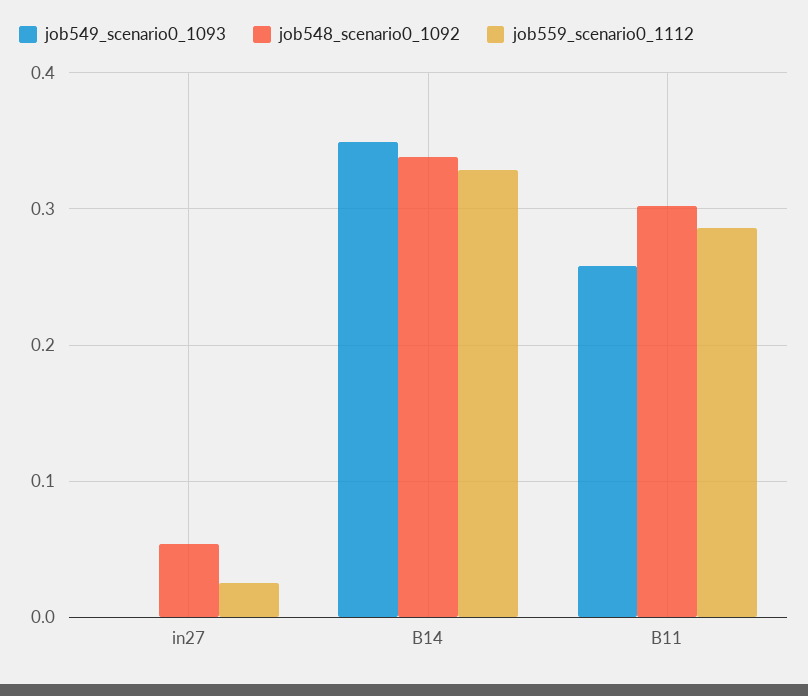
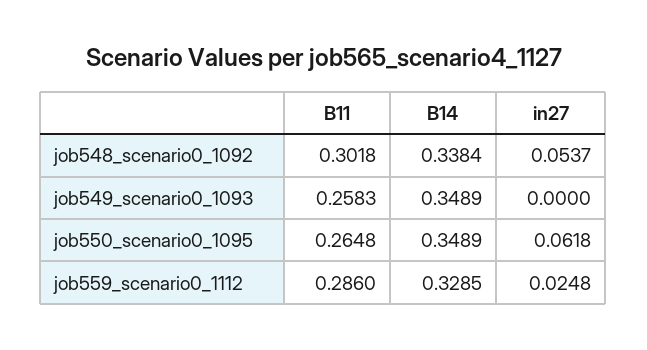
job550_scenario0_1095, B11: none -> 0.2648
job550_scenario0_1095, B14: none -> 0.3489
job550_scenario0_1095, in27: none -> 0.0618

